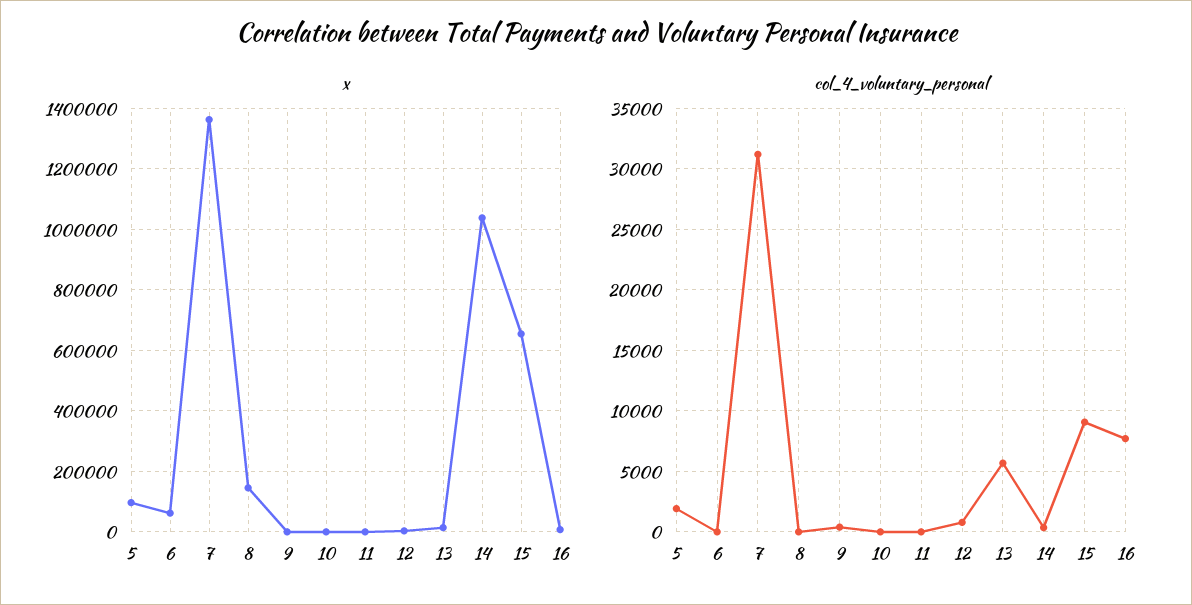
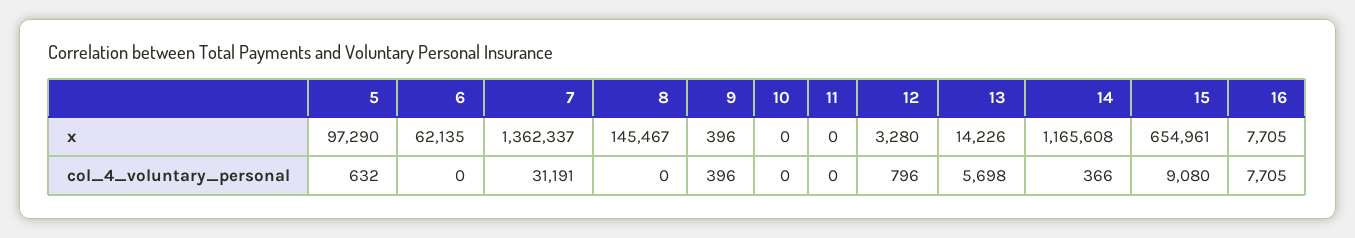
x, 14: 1040000 -> 1165608
col_4_voluntary_personal, 5: 2000 -> 632

